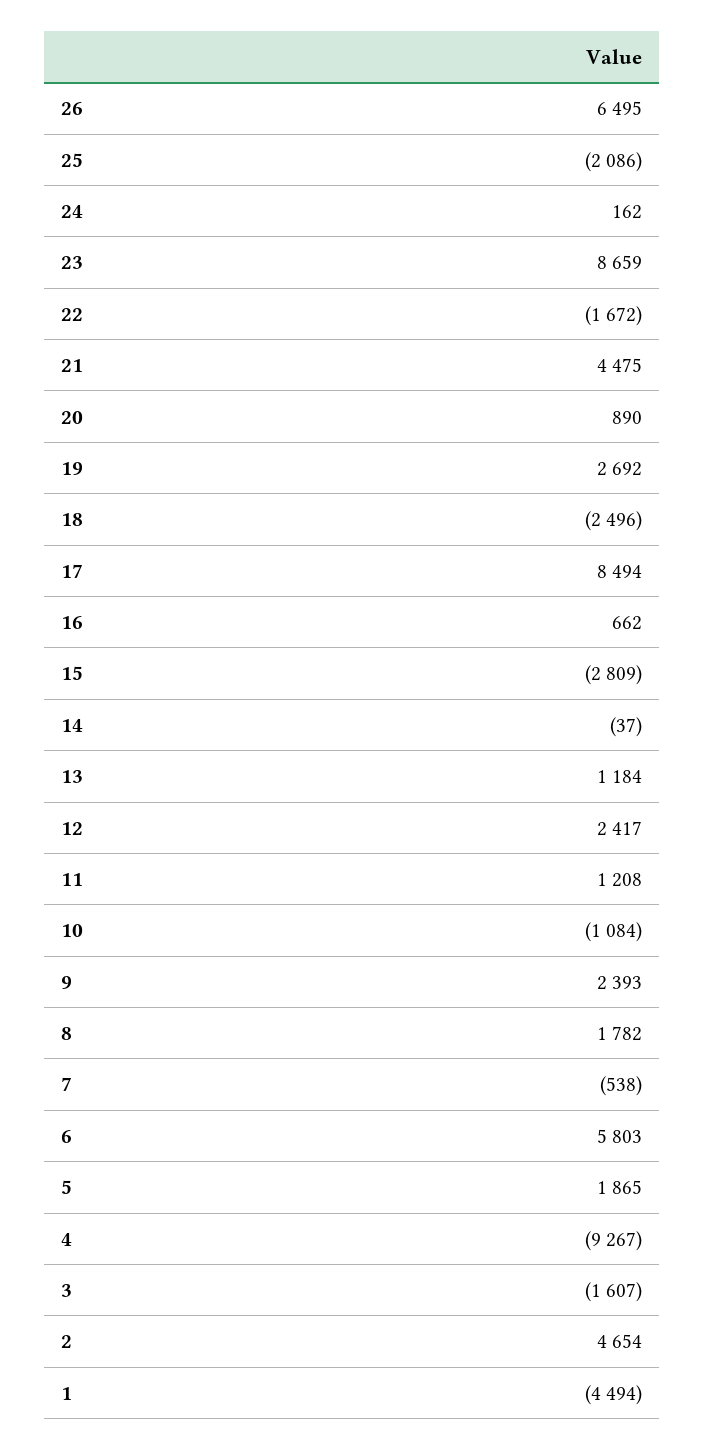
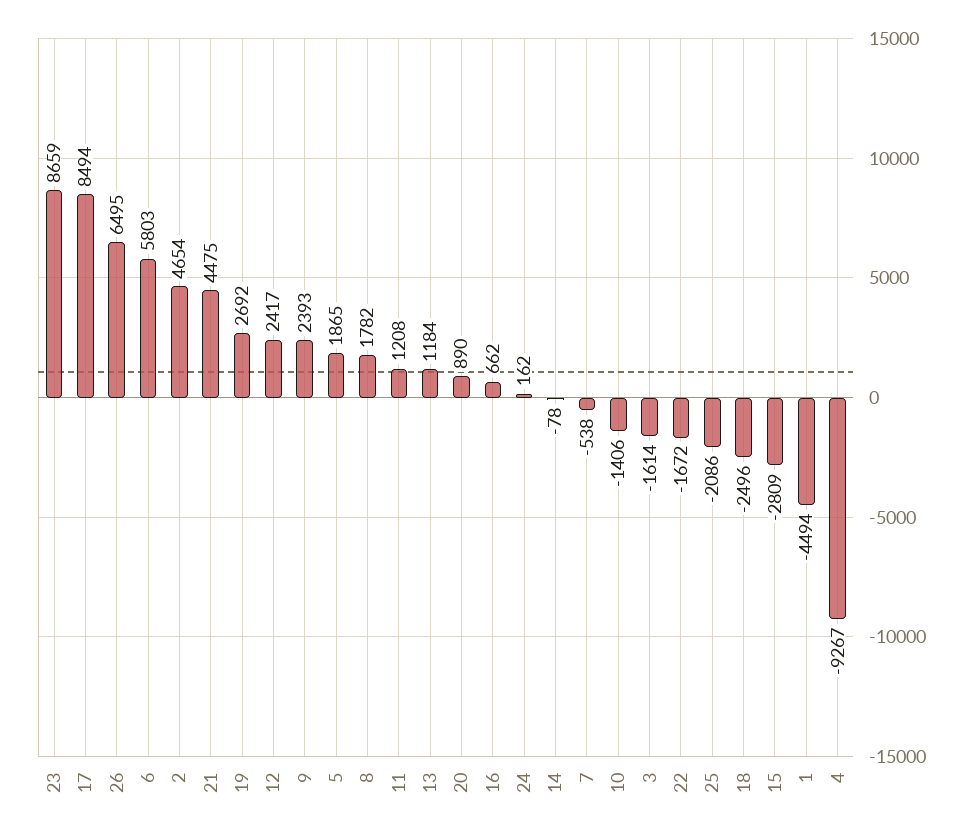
14: -37 -> -78
10: -1084 -> -1406
3: -1607 -> -1614

